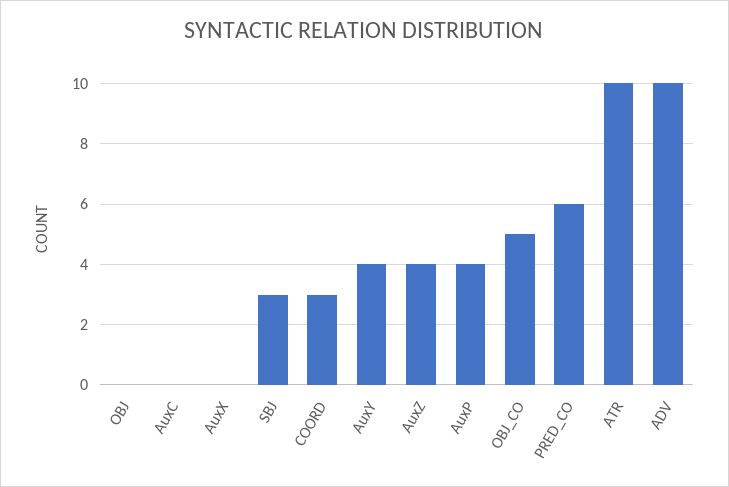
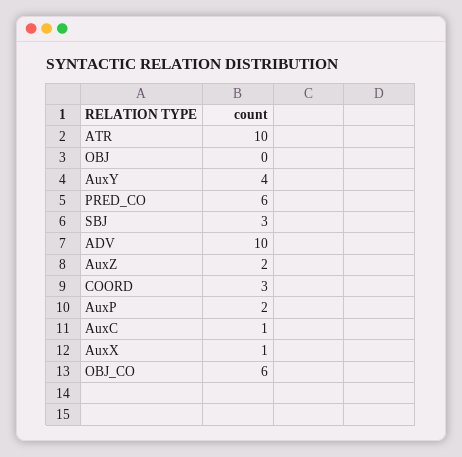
AuxC: 0 -> 1
AuxX: 0 -> 1
AuxZ: 4 -> 2
AuxP: 4 -> 2
OBJ_CO: 5 -> 6

